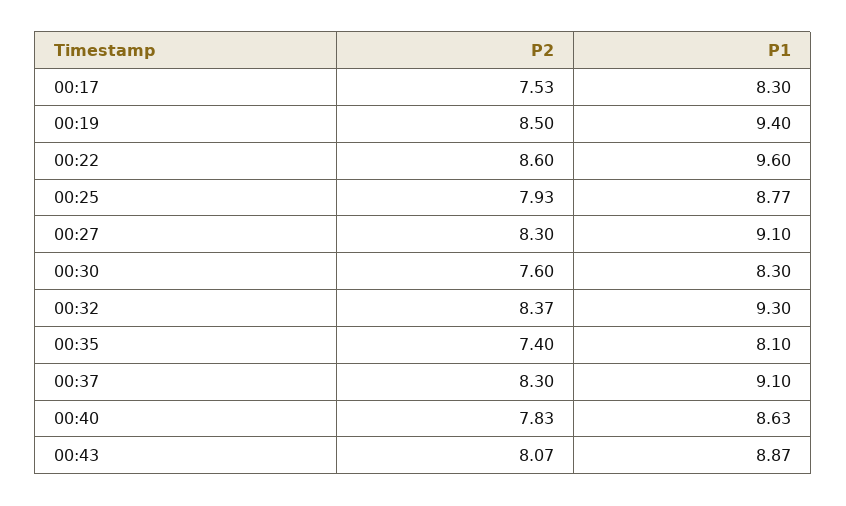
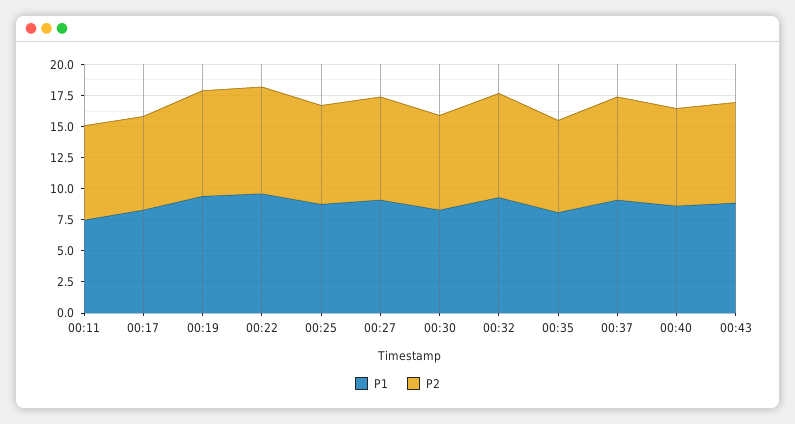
P1, 00:11: none -> 7.5
P2, 00:11: none -> 7.5

